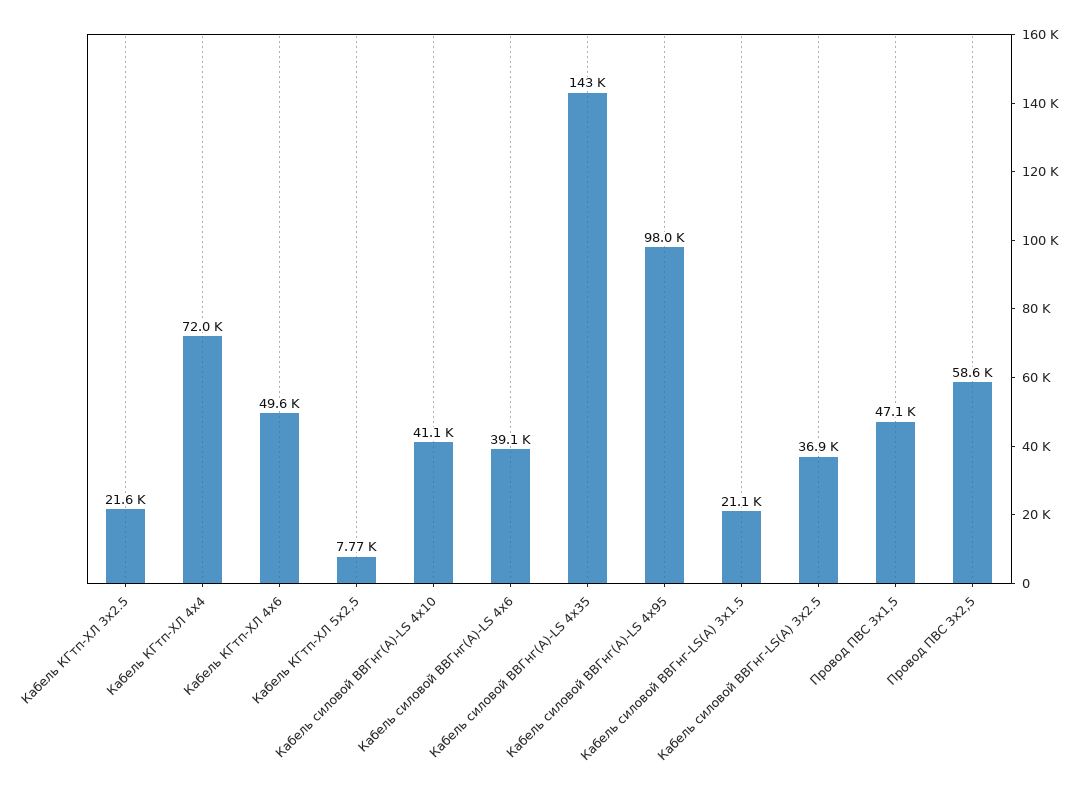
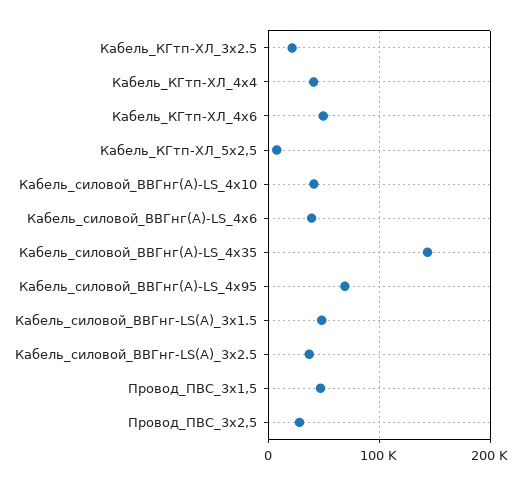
Кабель КГтп-ХЛ 4х4: 72000 -> 40000
Кабель силовой ВВГнг(А)-LS 4х95: 98000 -> 70000
Кабель силовой ВВГнг-LS(А) 3х1.5: 21100 -> 50000
Провод ПВС 3х2,5: 58600 -> 30000

